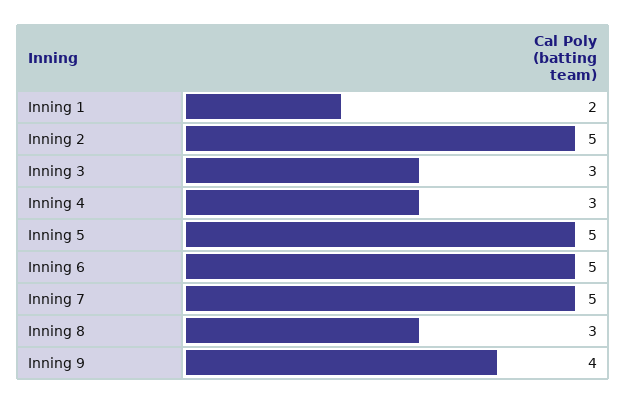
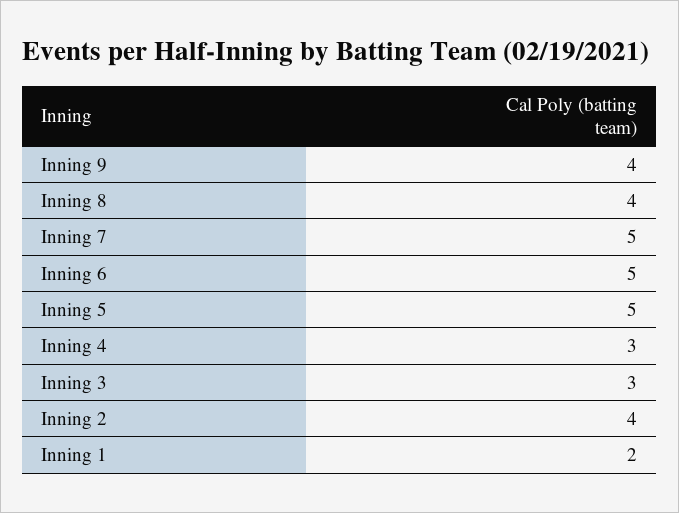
Inning 2: 5 -> 4
Inning 8: 3 -> 4

